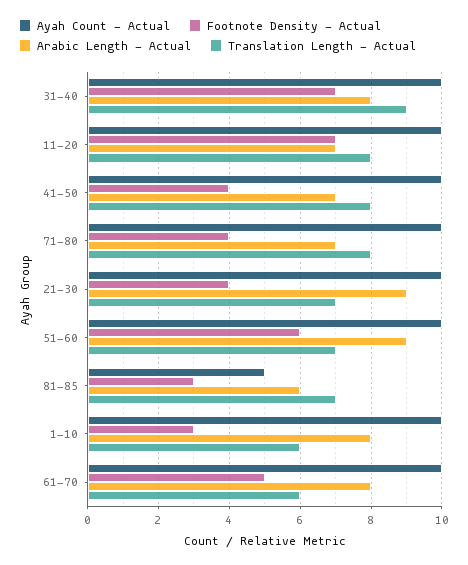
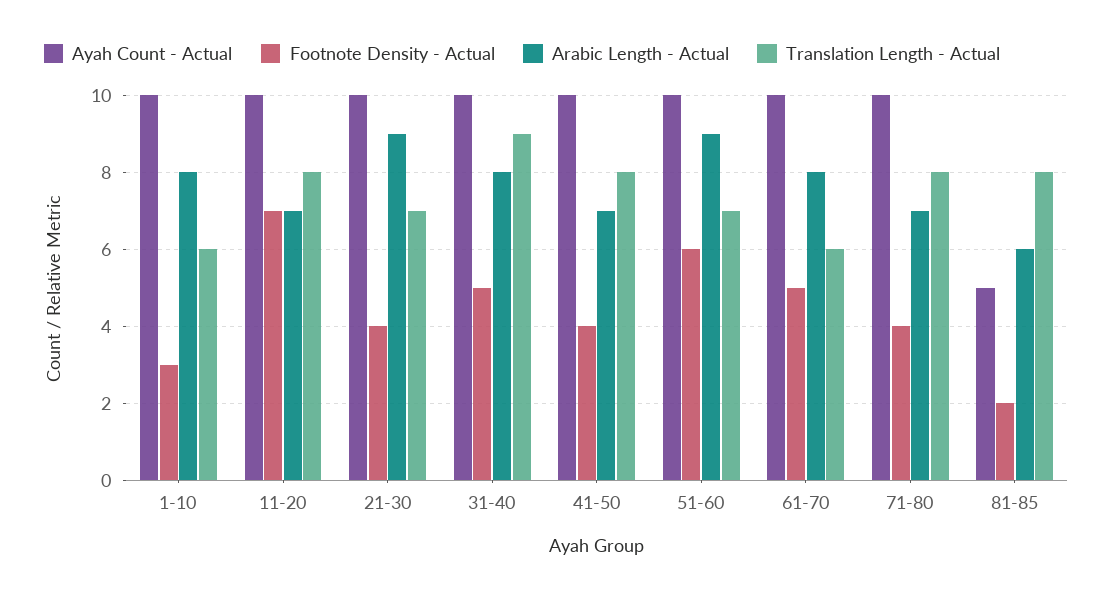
Footnote Density - Actual, 31-40: 7 -> 5
Footnote Density - Actual, 81-85: 3 -> 2
Translation Length - Actual, 81-85: 7 -> 8

